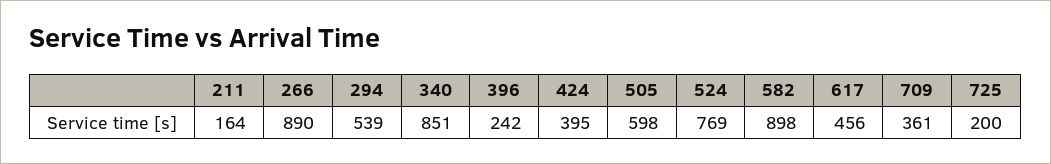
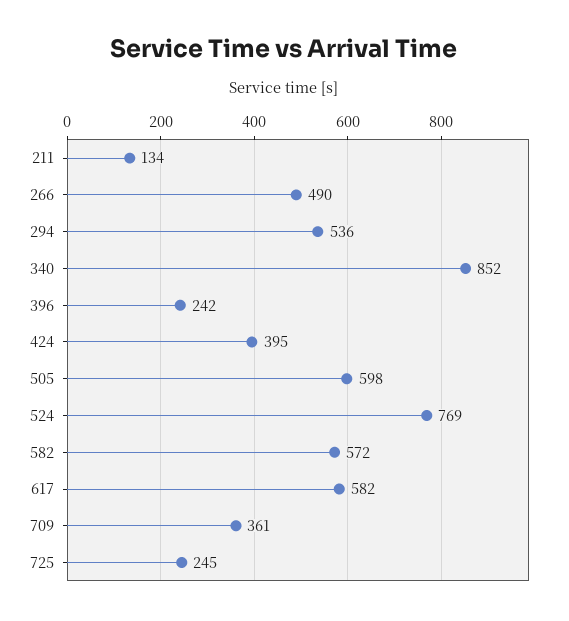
211: 164 -> 134
266: 890 -> 490
294: 539 -> 536
340: 851 -> 852
582: 898 -> 572
617: 456 -> 582
725: 200 -> 245

